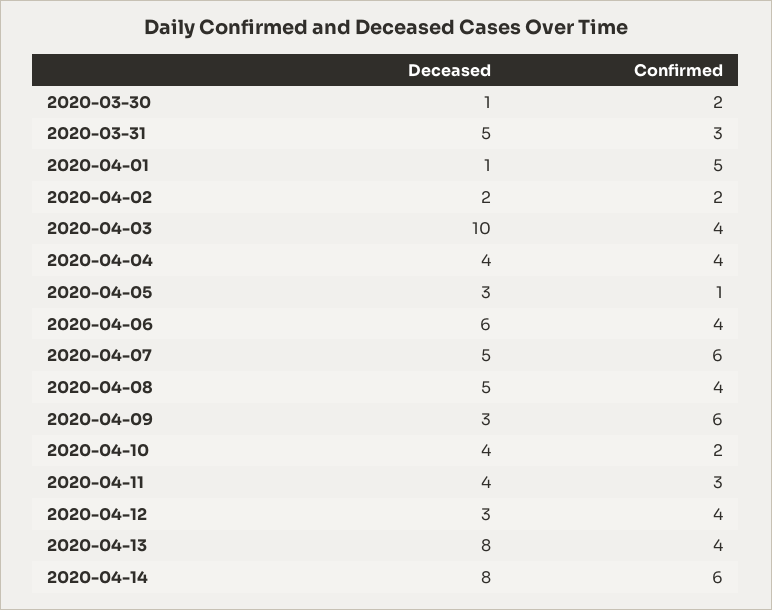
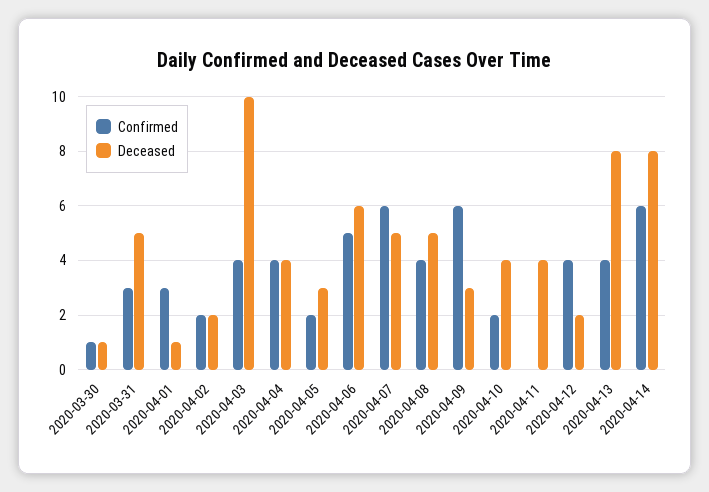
Confirmed, 2020-03-30: 2 -> 1
Confirmed, 2020-04-01: 5 -> 3
Confirmed, 2020-04-05: 1 -> 2
Confirmed, 2020-04-06: 4 -> 5
Confirmed, 2020-04-11: 3 -> 0
Deceased, 2020-04-12: 3 -> 2

